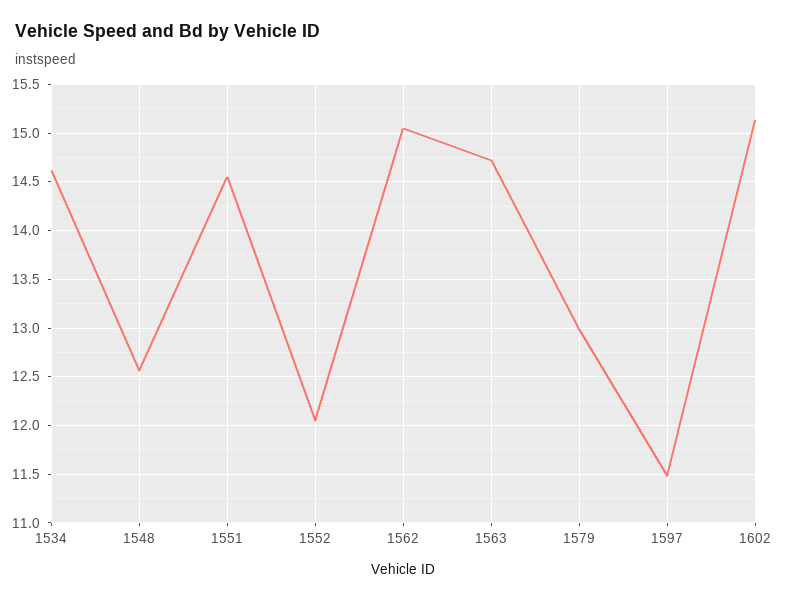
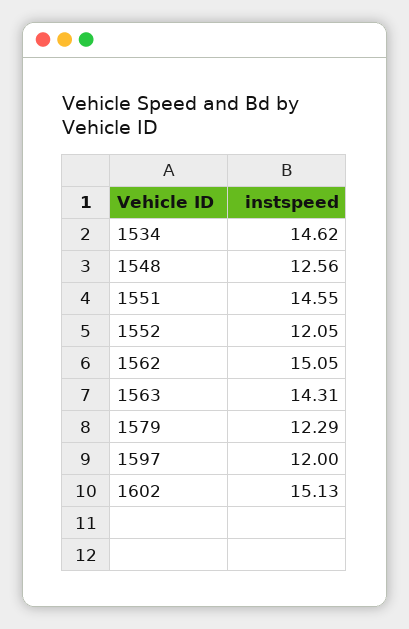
1563: 14.7 -> 14.31
1579: 13 -> 12.29
1597: 11.5 -> 12

